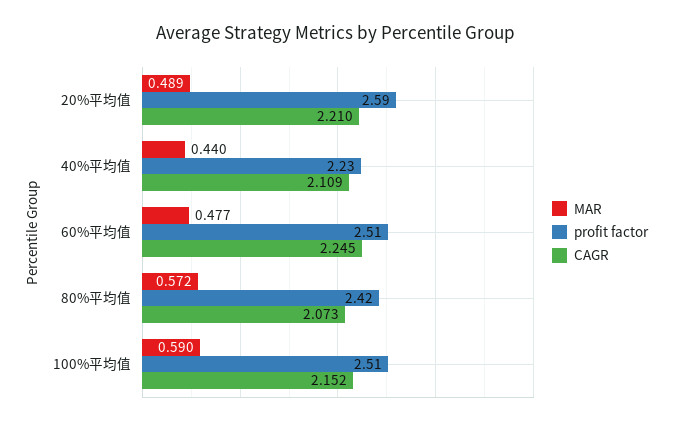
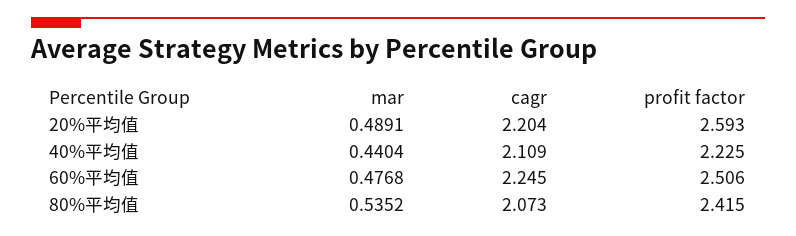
CAGR, 20%平均值: 2.21 -> 2.204
MAR, 80%平均值: 0.572 -> 0.5352
MAR, 100%平均值: 0.59 -> none
profit factor, 100%平均值: 2.51 -> none
CAGR, 100%平均值: 2.152 -> none

